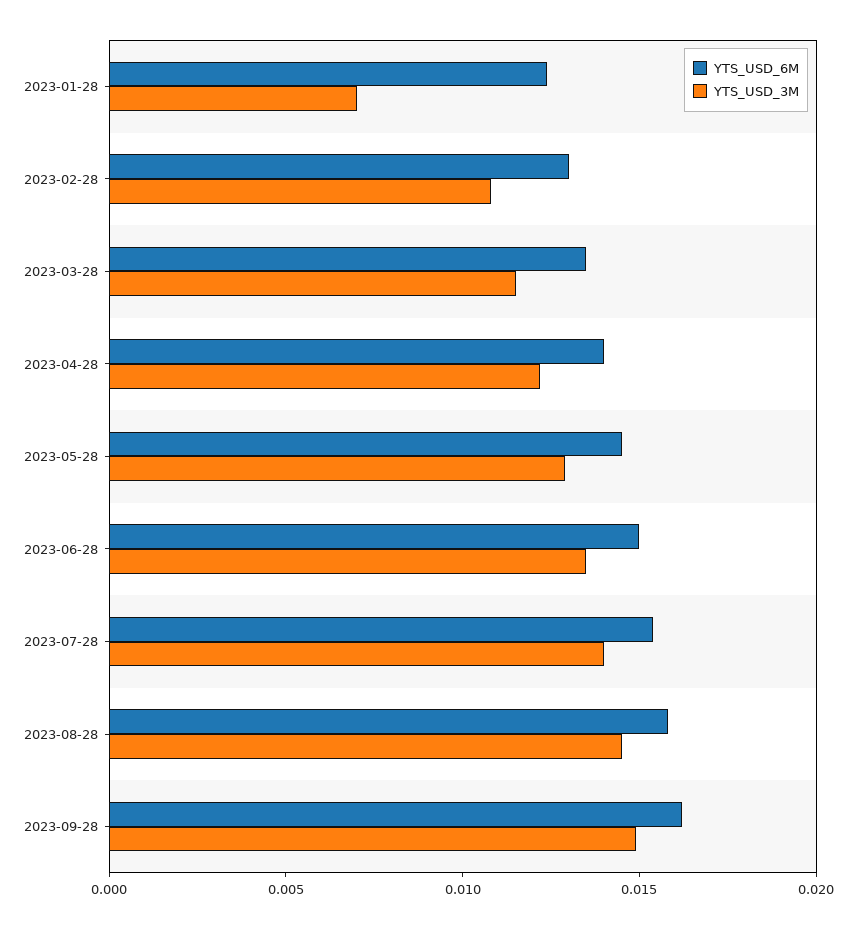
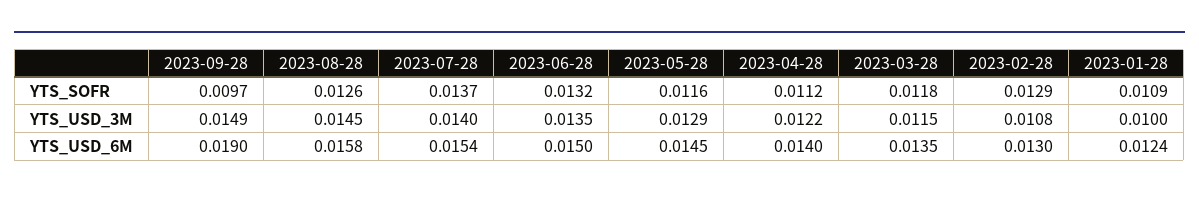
YTS_USD_3M, 2023-01-28: 0.007 -> 0.01
YTS_USD_6M, 2023-09-28: 0.016 -> 0.019
YTS_SOFR, 2023-09-28: none -> 0.0097
YTS_SOFR, 2023-08-28: none -> 0.0126
YTS_SOFR, 2023-07-28: none -> 0.0137
YTS_SOFR, 2023-06-28: none -> 0.0132
YTS_SOFR, 2023-05-28: none -> 0.0116
YTS_SOFR, 2023-04-28: none -> 0.0112
YTS_SOFR, 2023-03-28: none -> 0.0118
YTS_SOFR, 2023-02-28: none -> 0.0129
YTS_SOFR, 2023-01-28: none -> 0.0109

